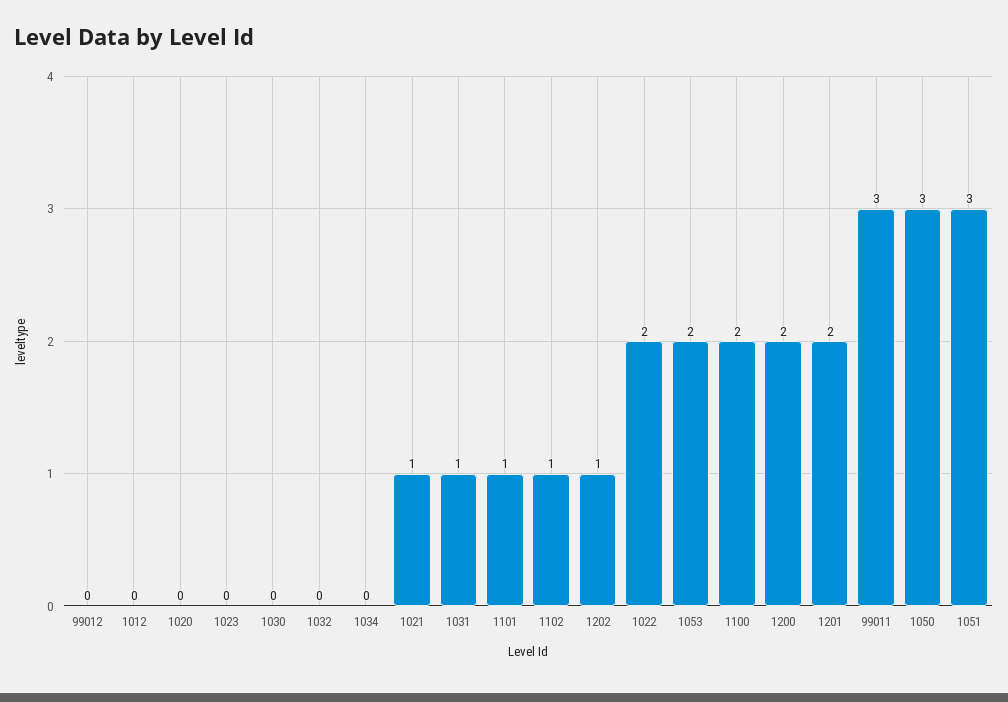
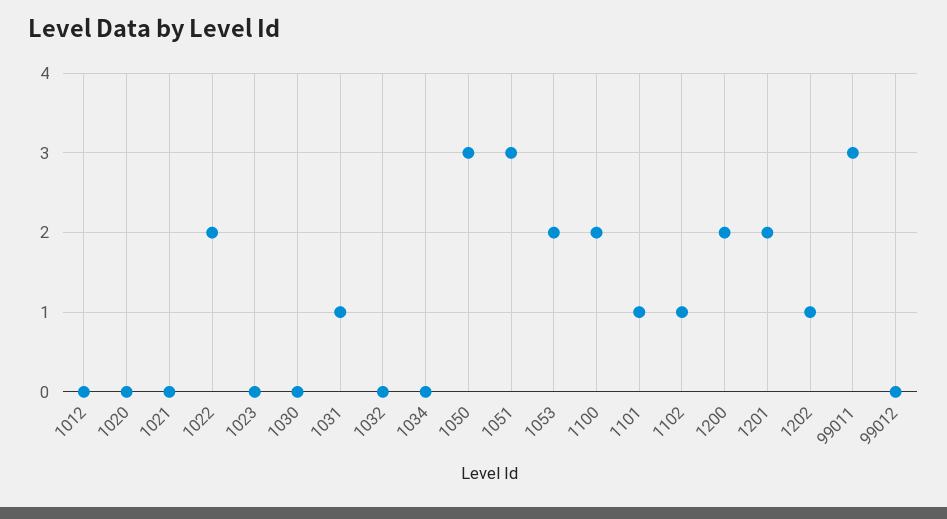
1021: 1 -> 0

